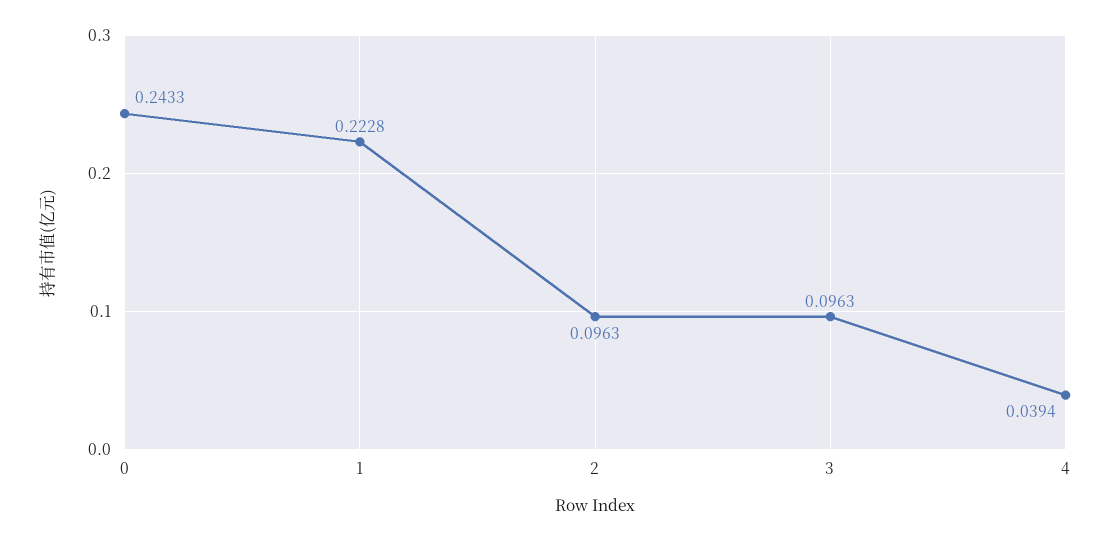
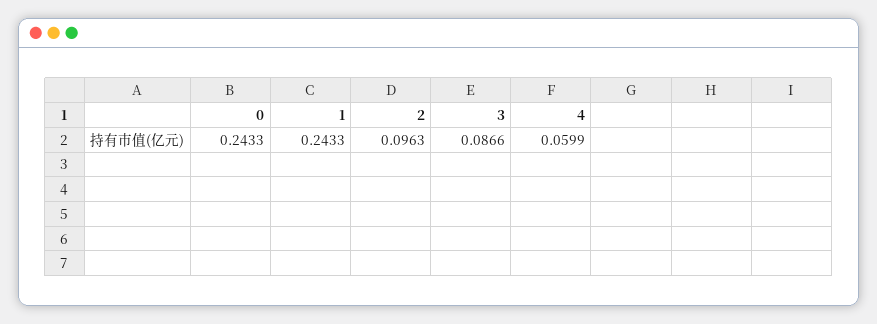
1: 0.2228 -> 0.2433
3: 0.0963 -> 0.0866
4: 0.0394 -> 0.0599

